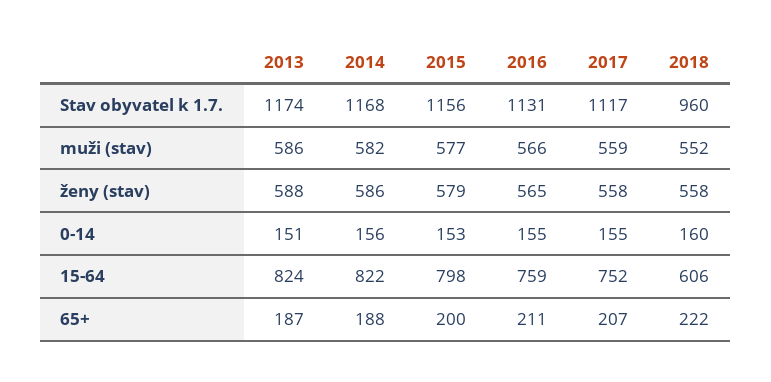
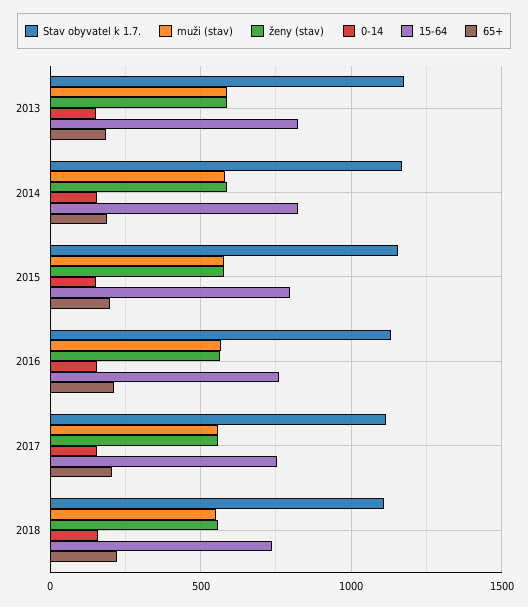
Stav obyvatel k 1.7., 2018: 960 -> 1100
15-64, 2018: 606 -> 750

